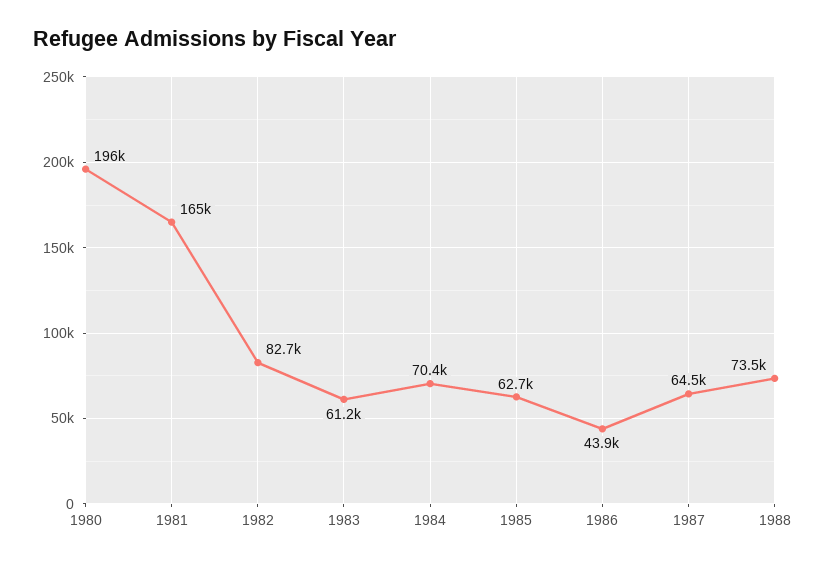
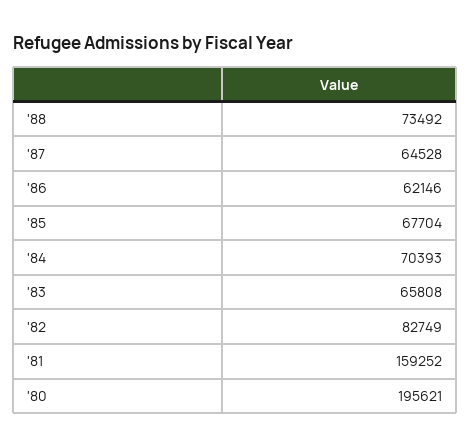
1981: 165000 -> 159252
1983: 61200 -> 65808
1985: 62700 -> 67704
1986: 43900 -> 62146

